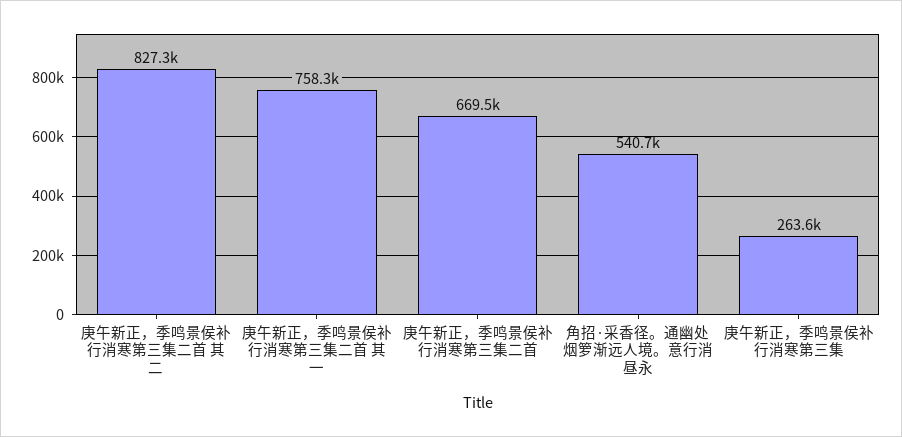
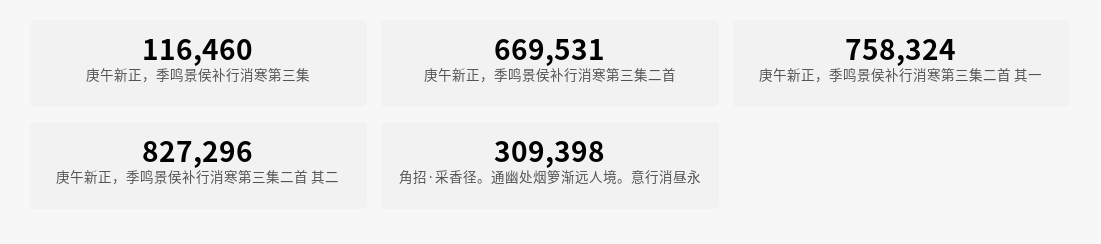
角招·采香径。通幽处烟箩渐远人境。意行消昼永: 540700 -> 309398
庚午新正，季鸣景侯补行消寒第三集: 263600 -> 116460

